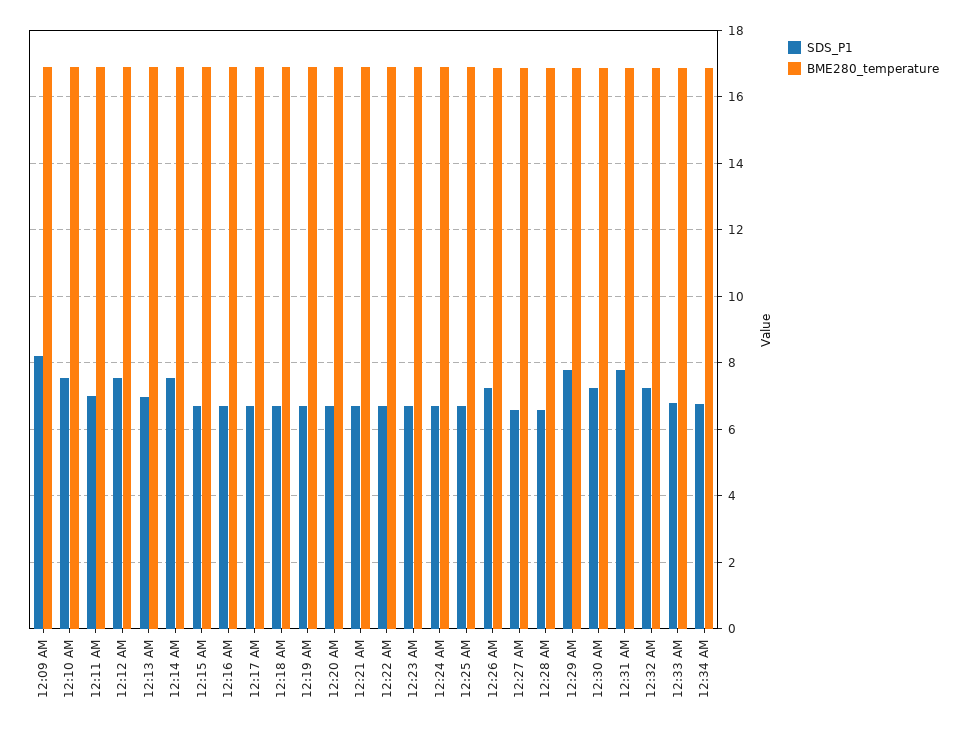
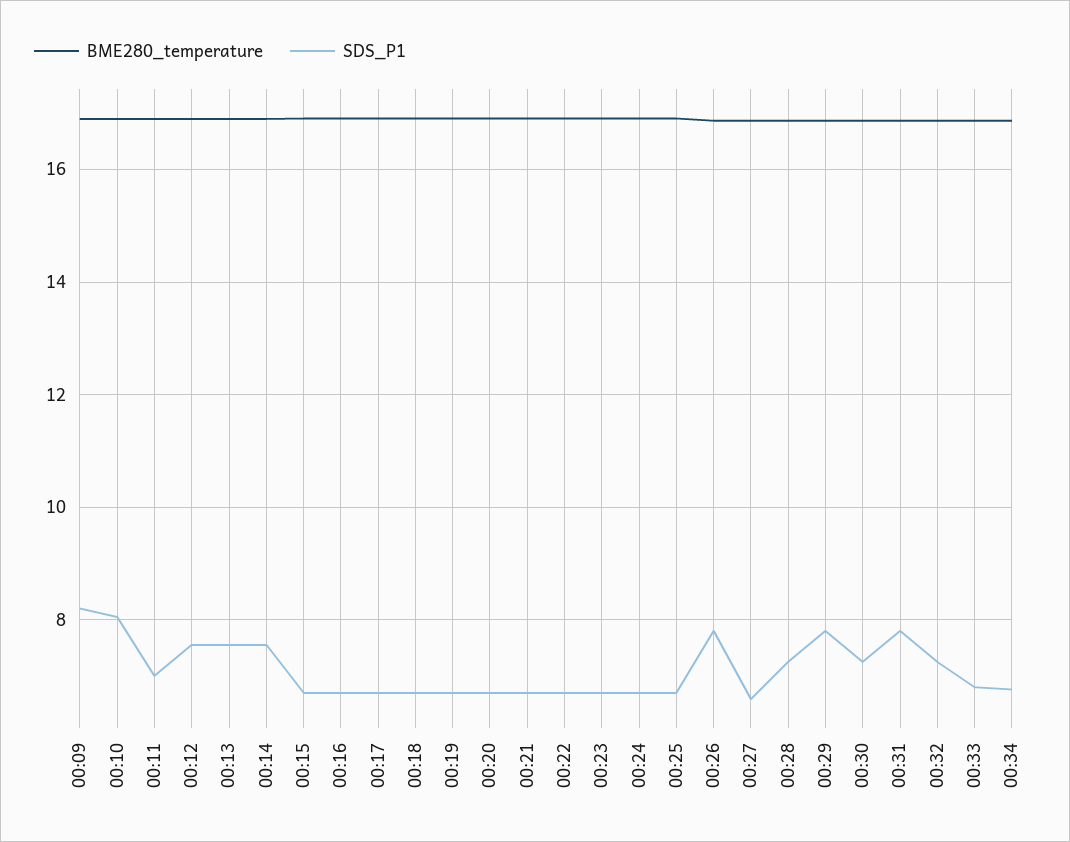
SDS_P1, 12:10 AM: 7.6 -> 8
SDS_P1, 12:13 AM: 7 -> 7.6
SDS_P1, 12:26 AM: 7.2 -> 7.8
SDS_P1, 12:28 AM: 6.6 -> 7.2

